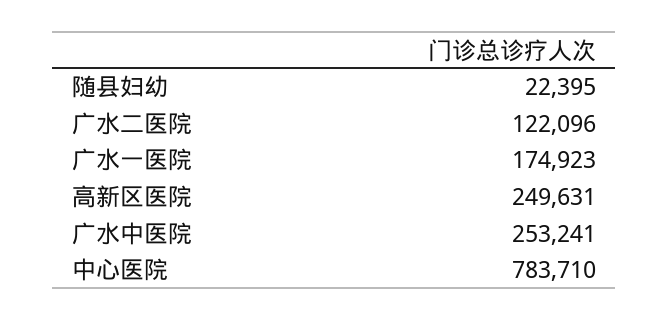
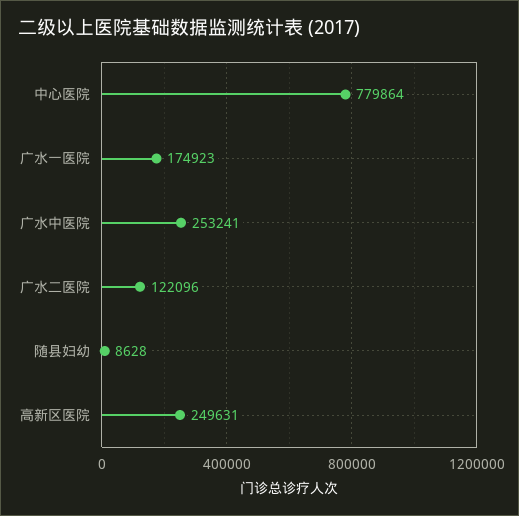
随县妇幼: 22395 -> 8628
中心医院: 783710 -> 779864

